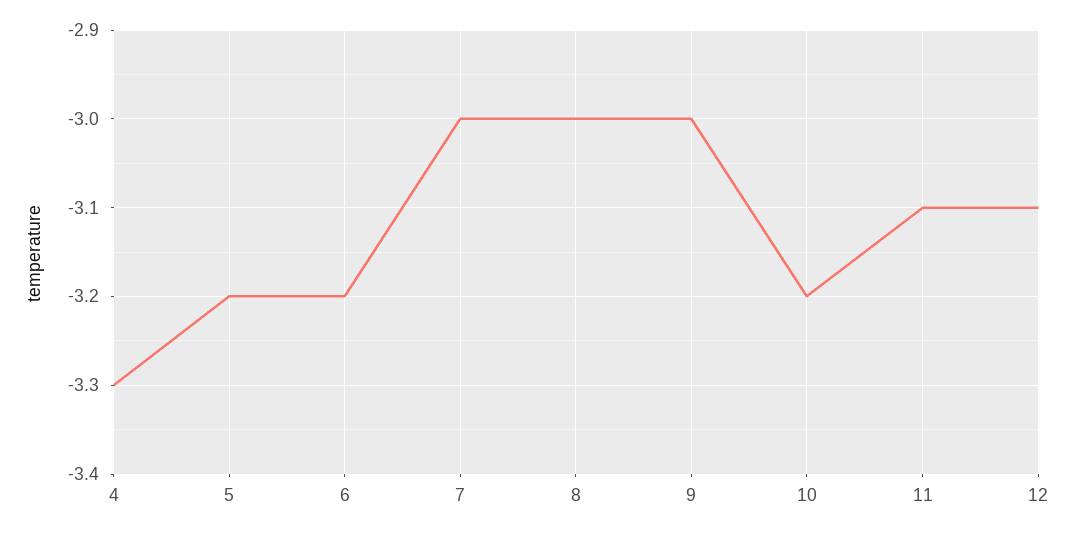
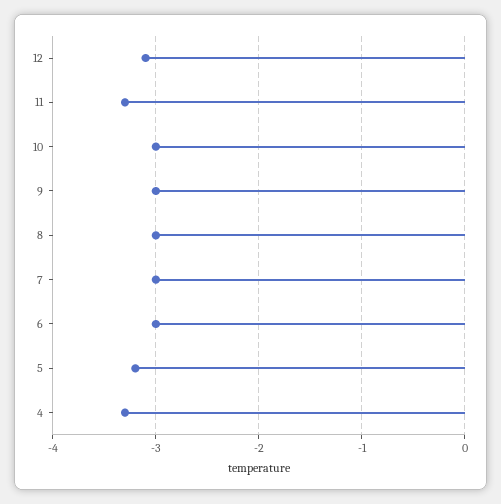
6: -3.2 -> -3
10: -3.2 -> -3
11: -3.1 -> -3.3

